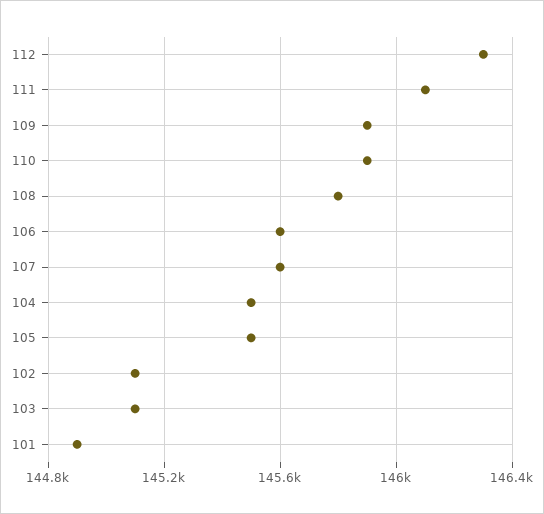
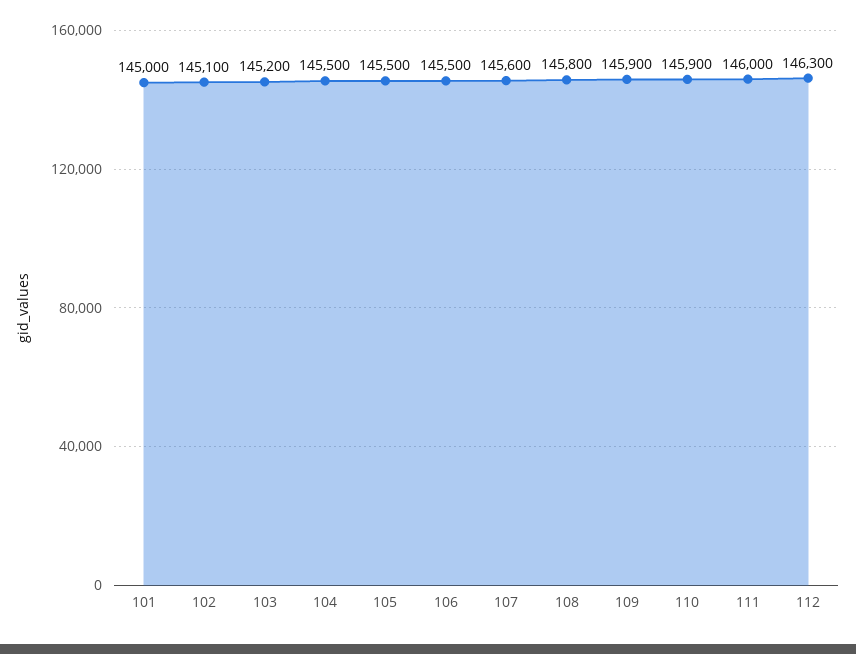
111: 146100 -> 146000
106: 145600 -> 145500
103: 145100 -> 145200
101: 144900 -> 145000

